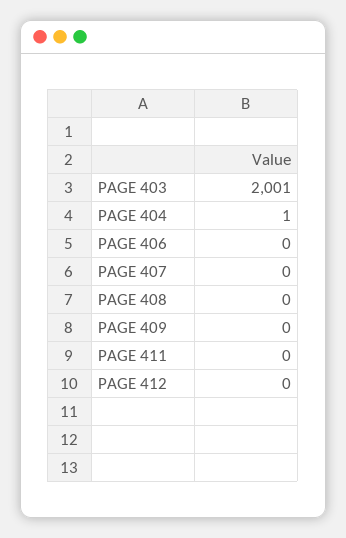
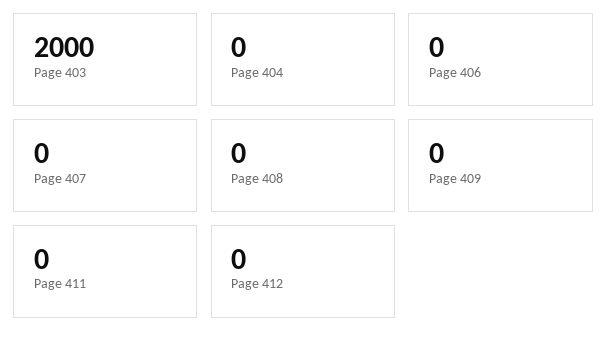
PAGE 403: 2001 -> 2000
PAGE 404: 1 -> 0

